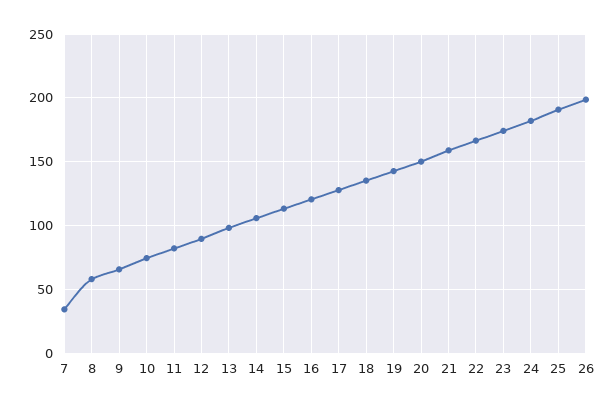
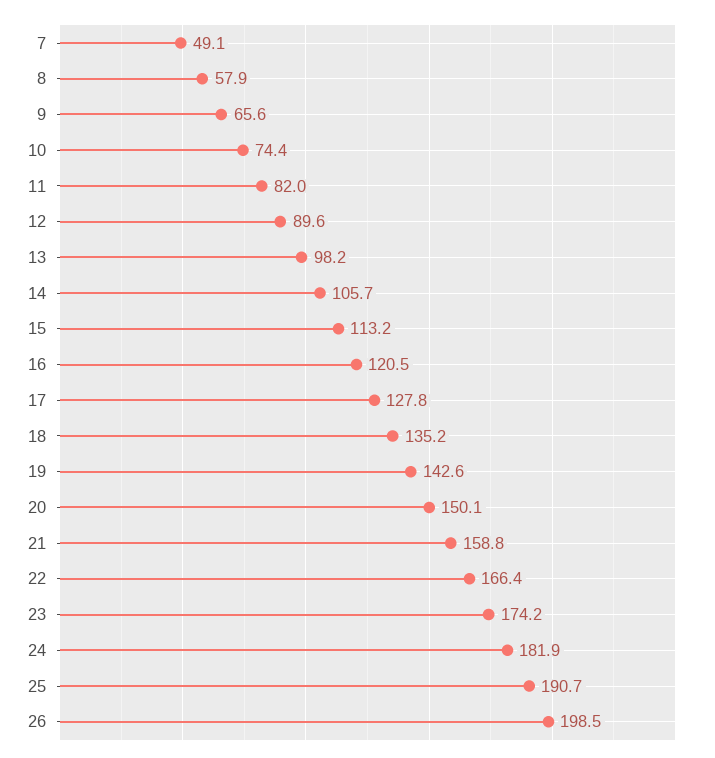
7: 35 -> 49.1

